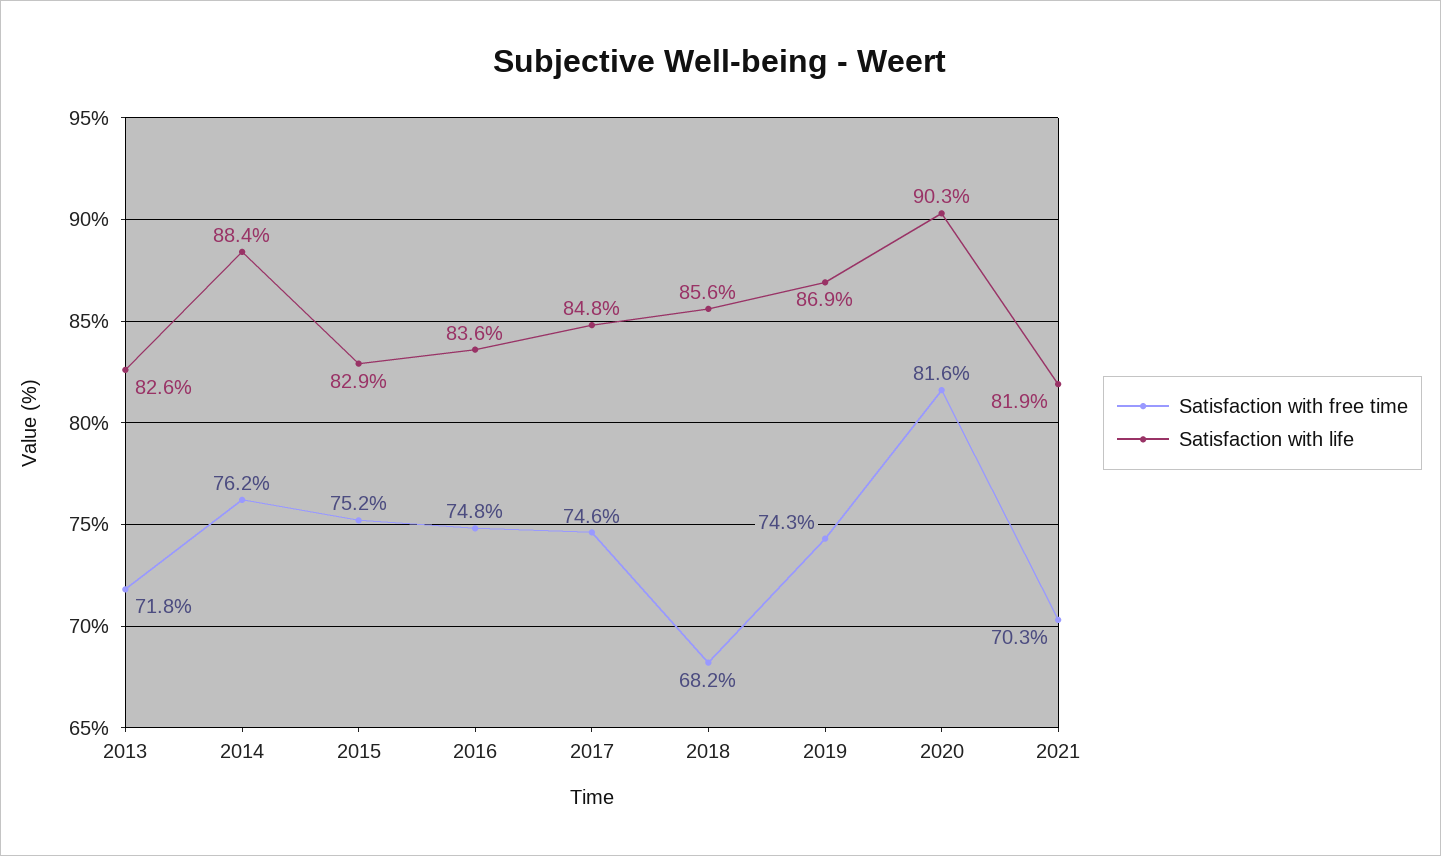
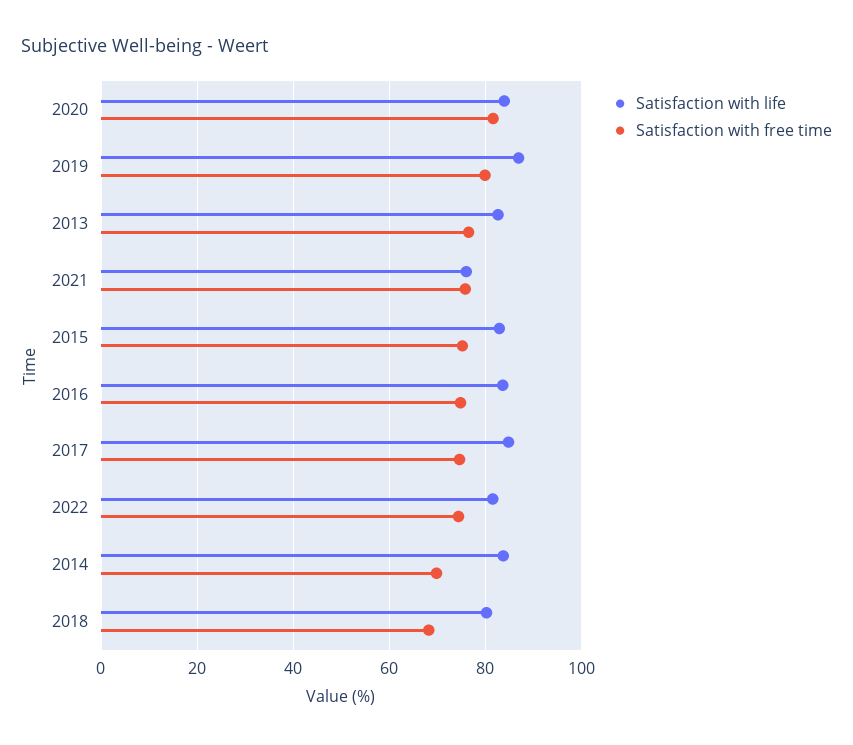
Satisfaction with free time, 2013: 71.8 -> 76
Satisfaction with free time, 2014: 76.2 -> 70
Satisfaction with life, 2014: 88.4 -> 84
Satisfaction with life, 2018: 85.6 -> 80
Satisfaction with free time, 2019: 74.3 -> 80
Satisfaction with life, 2020: 90.3 -> 84
Satisfaction with free time, 2021: 70.3 -> 76
Satisfaction with life, 2021: 81.9 -> 76
Satisfaction with life, 2022: none -> 82
Satisfaction with free time, 2022: none -> 74

